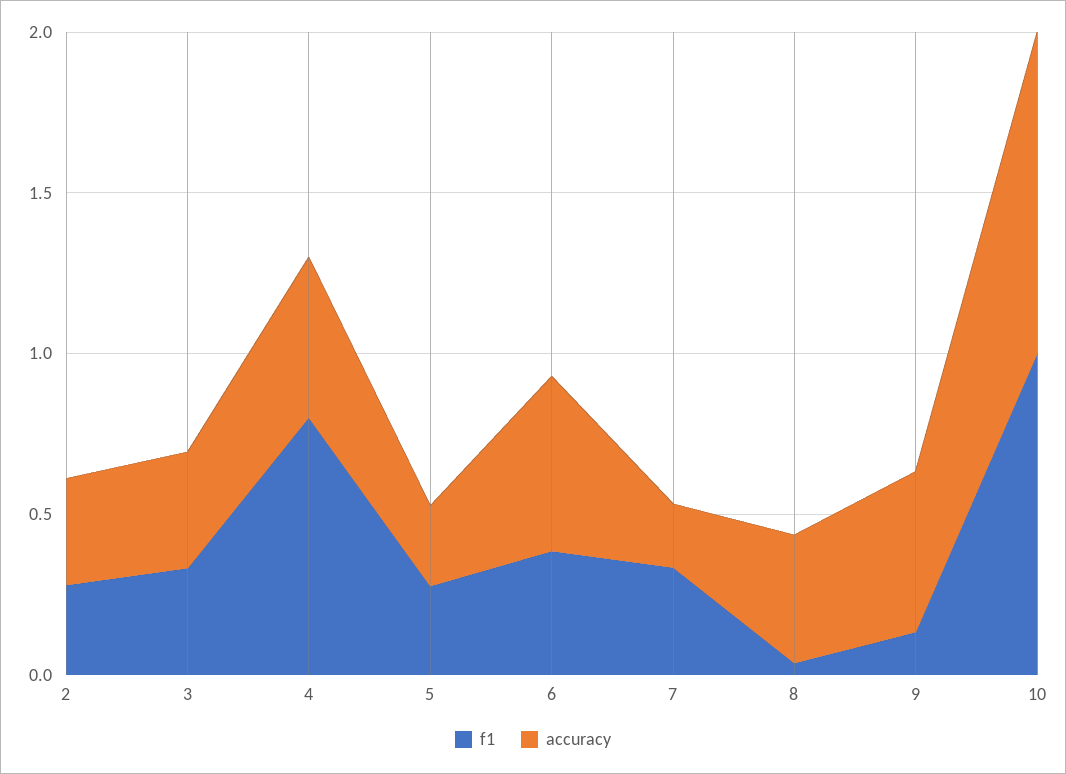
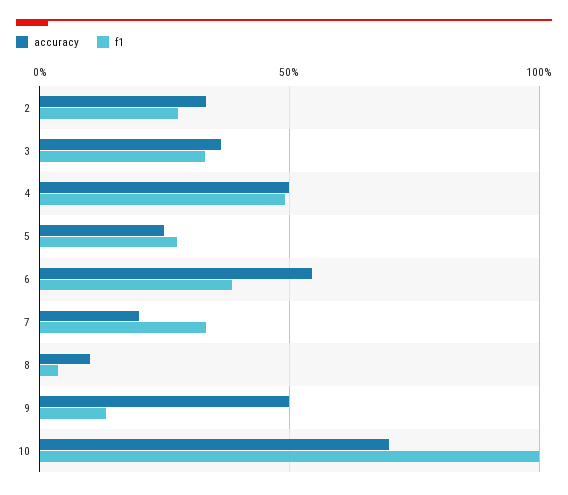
f1, 4: 0.8 -> 0.5
accuracy, 8: 0.4 -> 0.1
accuracy, 10: 1 -> 0.7

